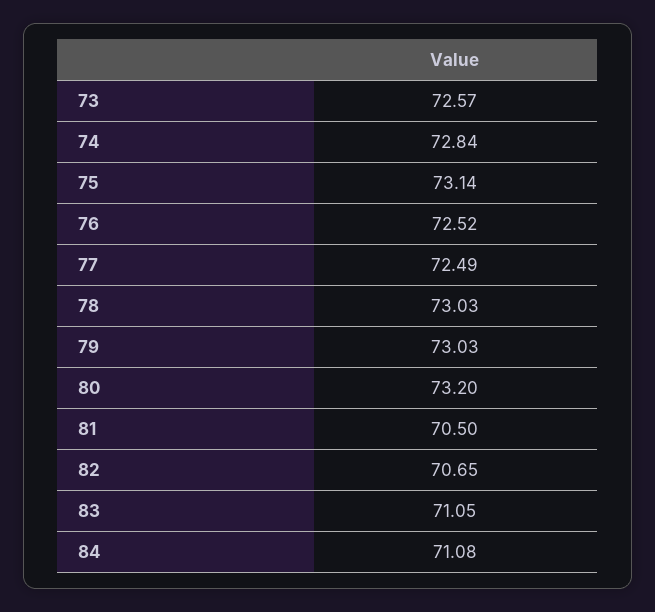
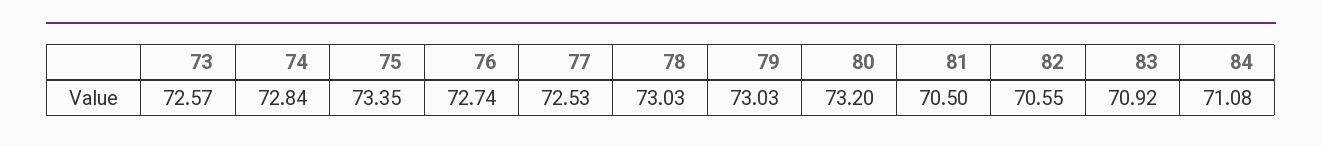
75: 73.14 -> 73.35
76: 72.52 -> 72.74
77: 72.49 -> 72.53
82: 70.65 -> 70.55
83: 71.05 -> 70.92

